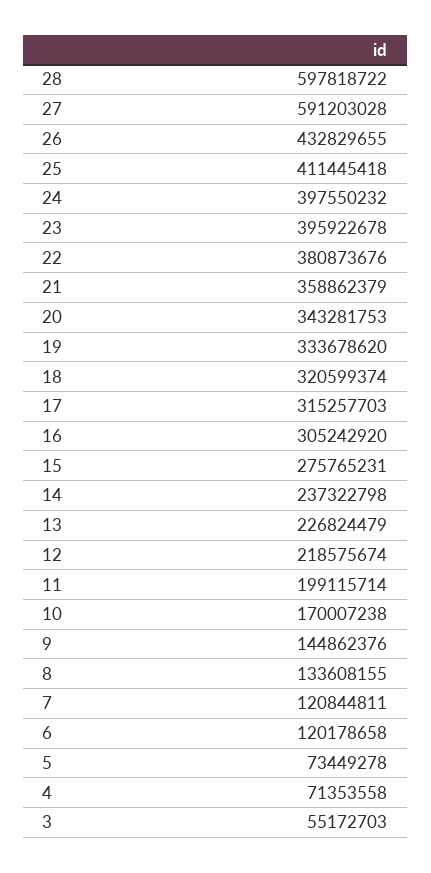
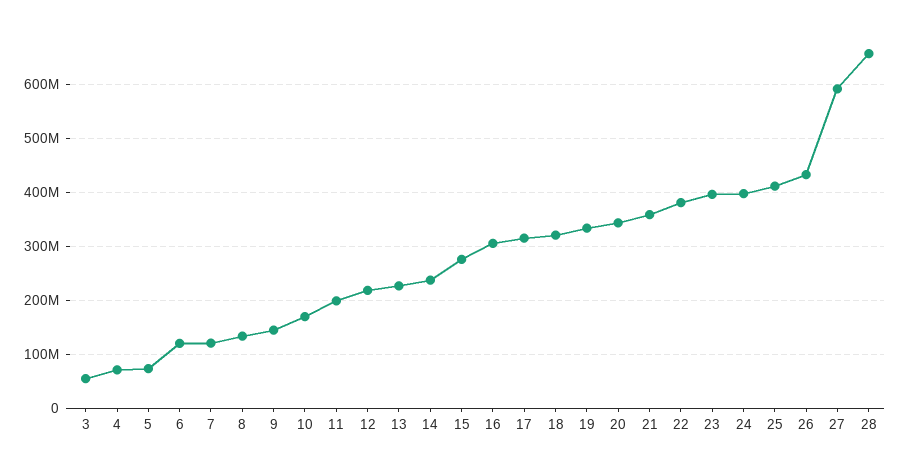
28: 597818722 -> 660000000

